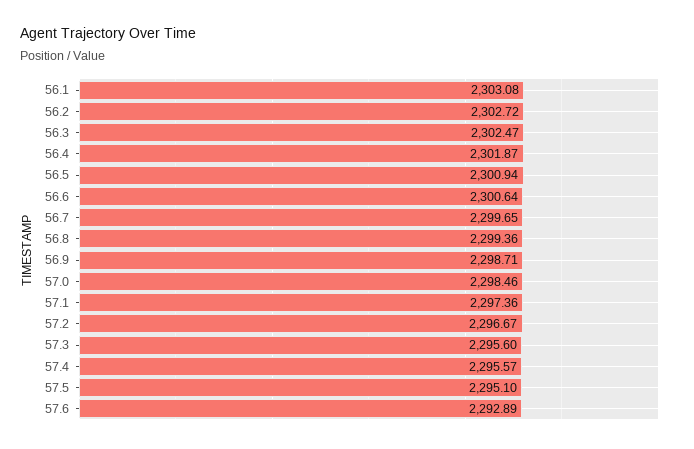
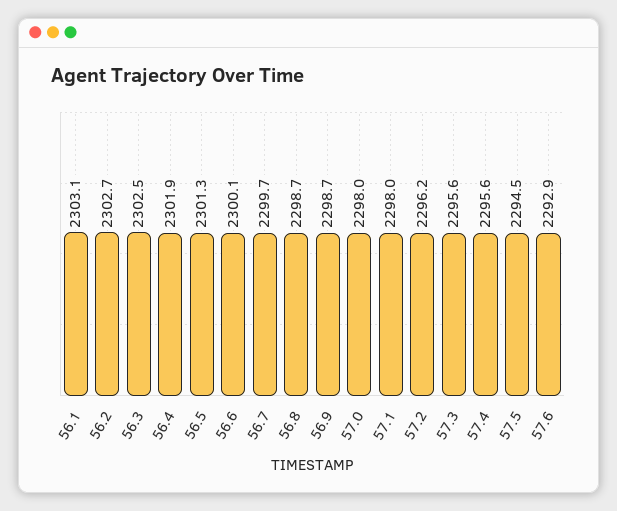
56.5: 2300.94 -> 2301.3
56.6: 2300.64 -> 2300.1
56.8: 2299.36 -> 2298.7
57.0: 2298.46 -> 2298
57.1: 2297.36 -> 2298
57.2: 2296.67 -> 2296.2
57.5: 2295.1 -> 2294.5

